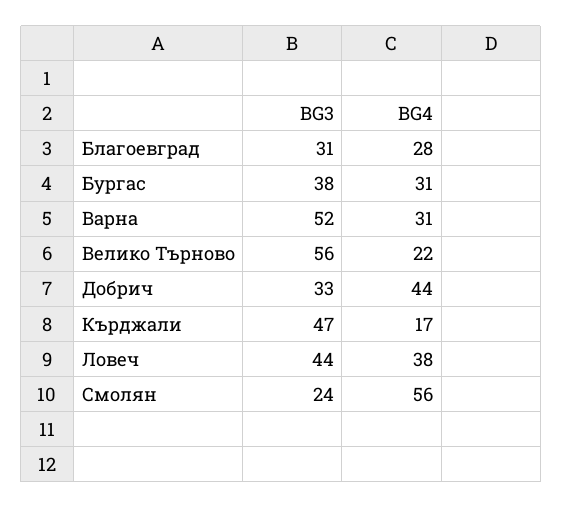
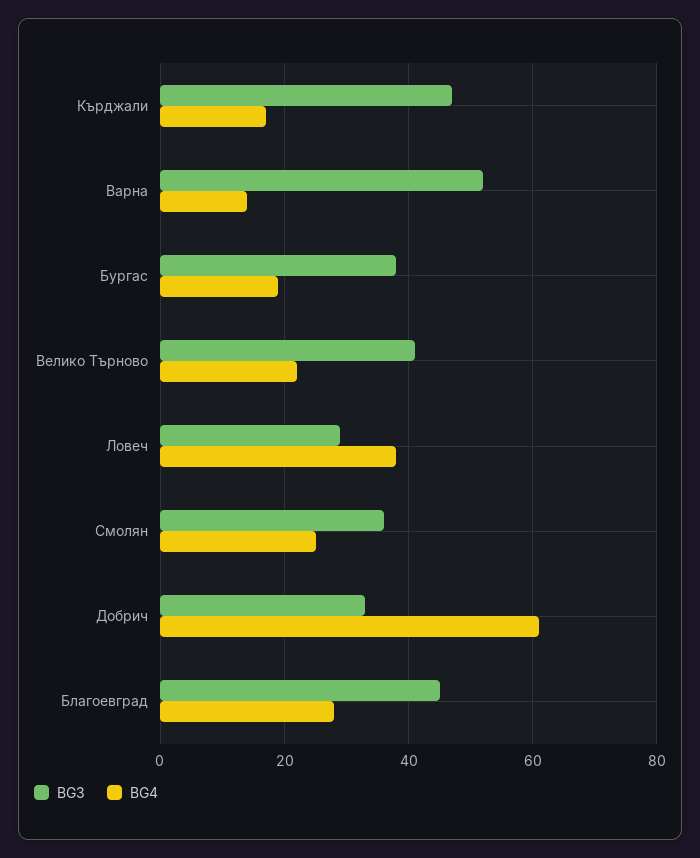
BG3, Благоевград: 31 -> 45
BG4, Бургас: 31 -> 20
BG4, Варна: 31 -> 15
BG3, Велико Търново: 56 -> 40
BG4, Добрич: 44 -> 60
BG3, Ловеч: 44 -> 30
BG3, Смолян: 24 -> 35
BG4, Смолян: 56 -> 25

